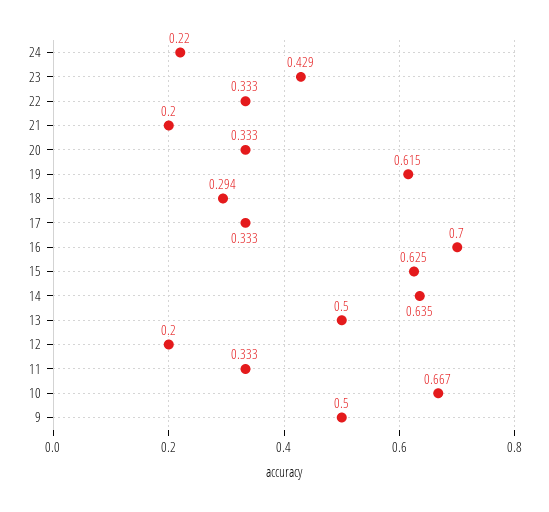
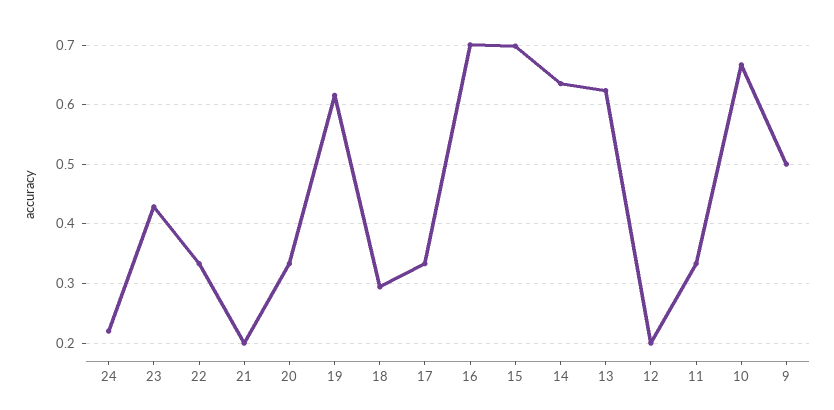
15: 0.625 -> 0.7
13: 0.5 -> 0.62

